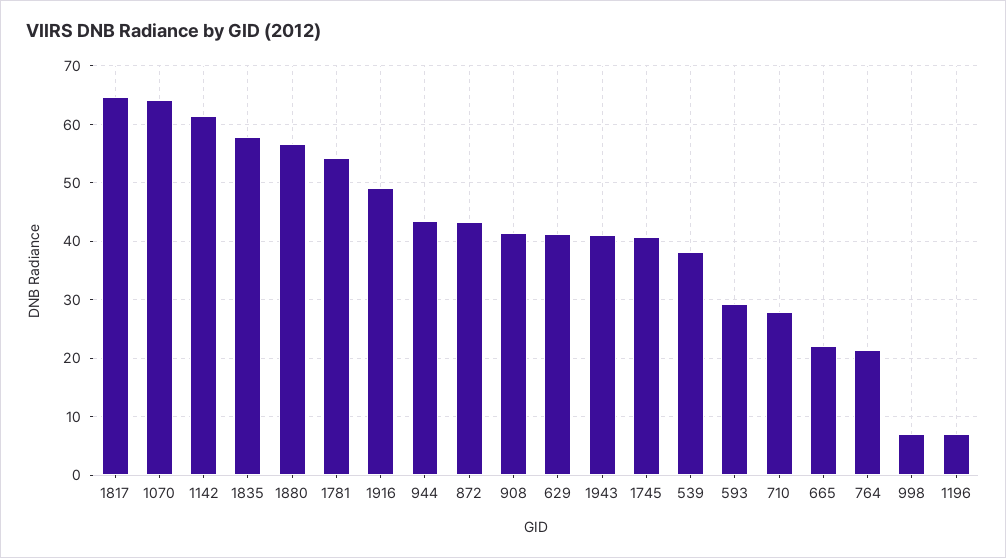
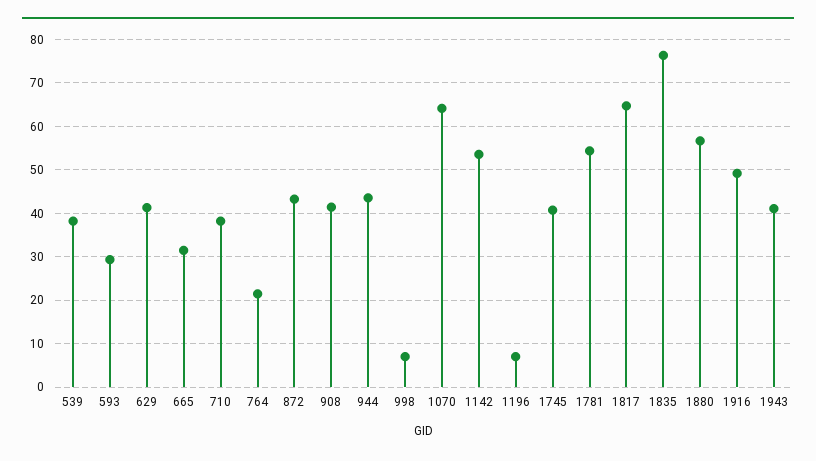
1142: 62 -> 54
1835: 58 -> 76
710: 28 -> 38
665: 22 -> 32

